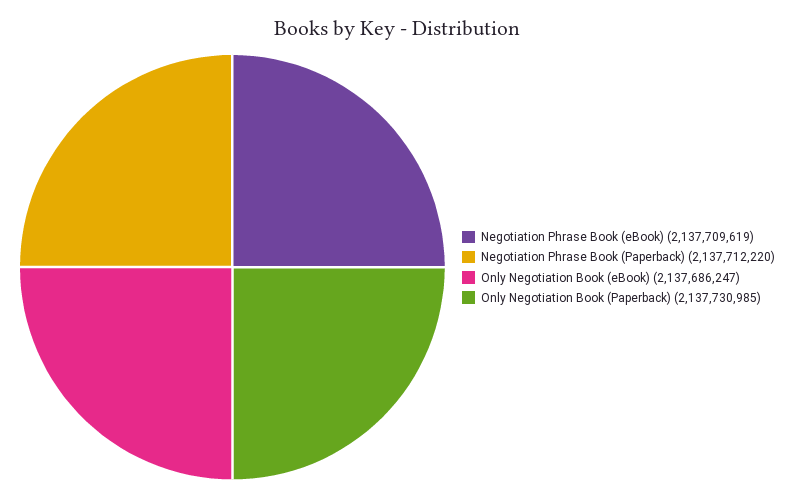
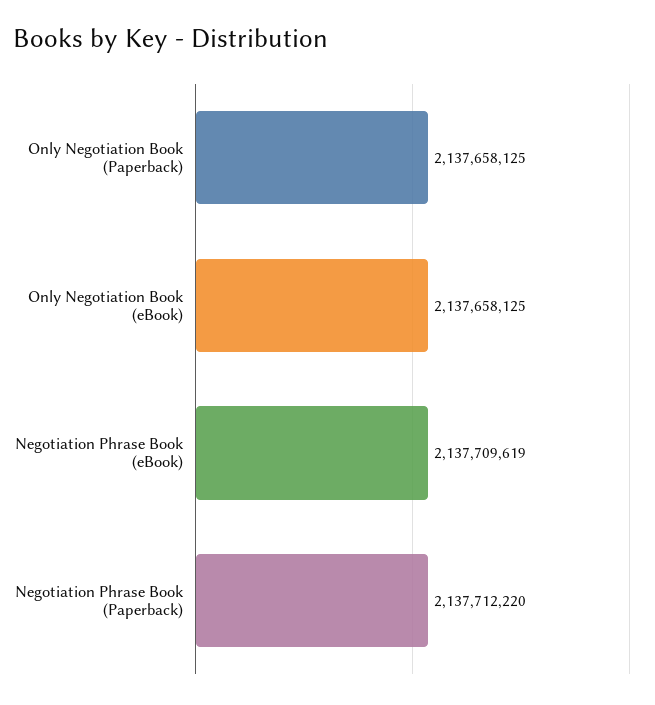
Only Negotiation Book (eBook): 2137686247 -> 2137658125
Only Negotiation Book (Paperback): 2137730985 -> 2137658125

